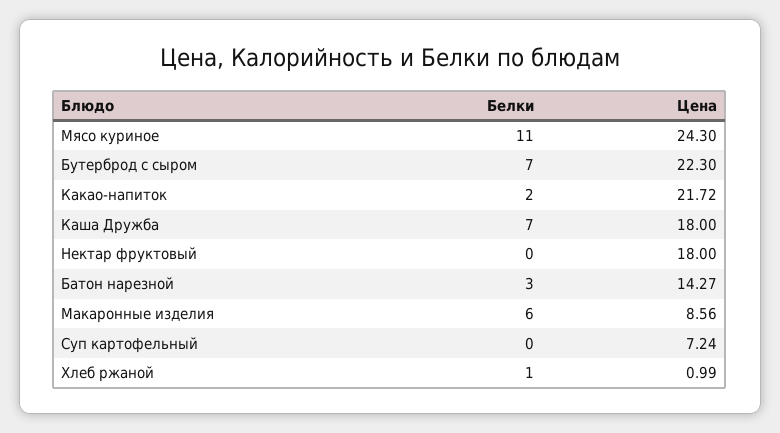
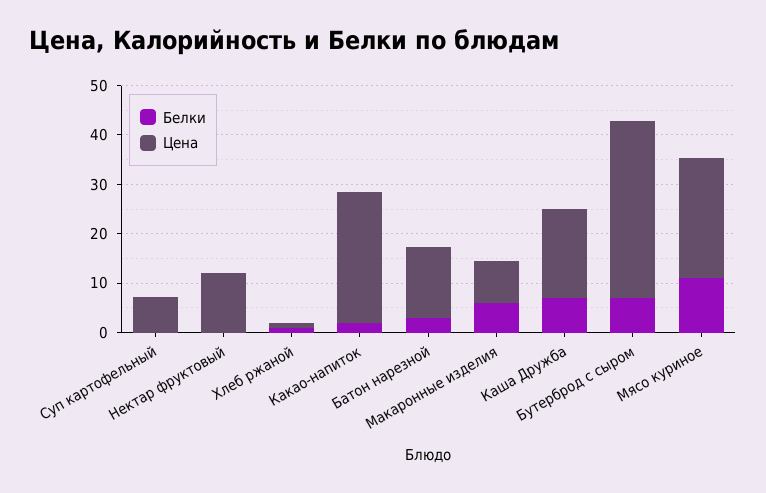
Цена, Бутерброд с сыром: 22.3 -> 36
Цена, Какао-напиток: 21.72 -> 26
Цена, Нектар фруктовый: 18 -> 12

